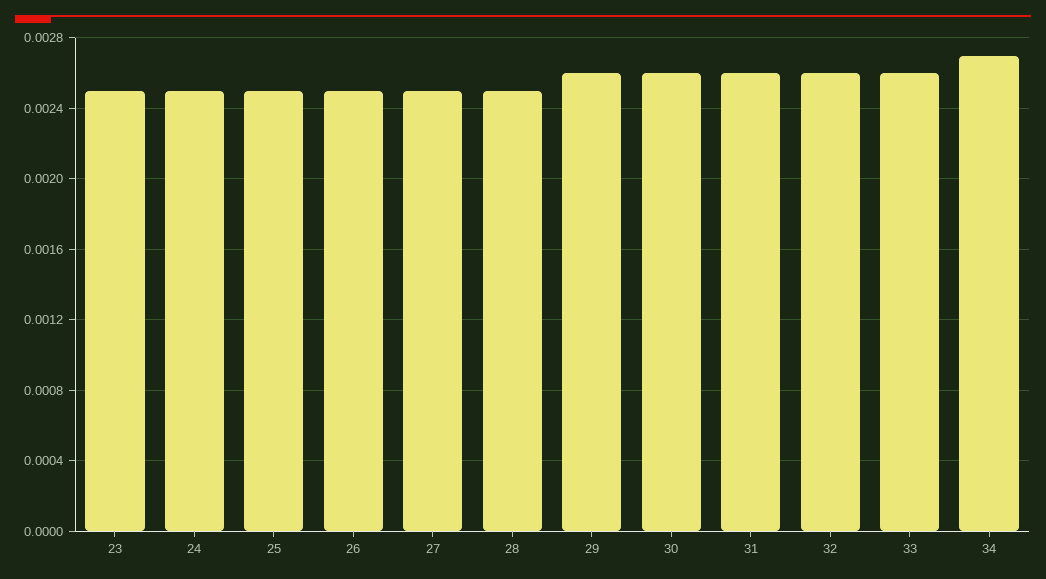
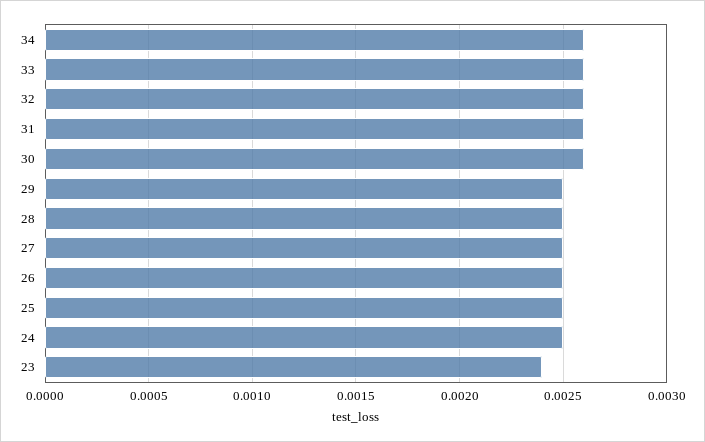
23: 0.0025 -> 0.0024
29: 0.0026 -> 0.0025
34: 0.0027 -> 0.0026

